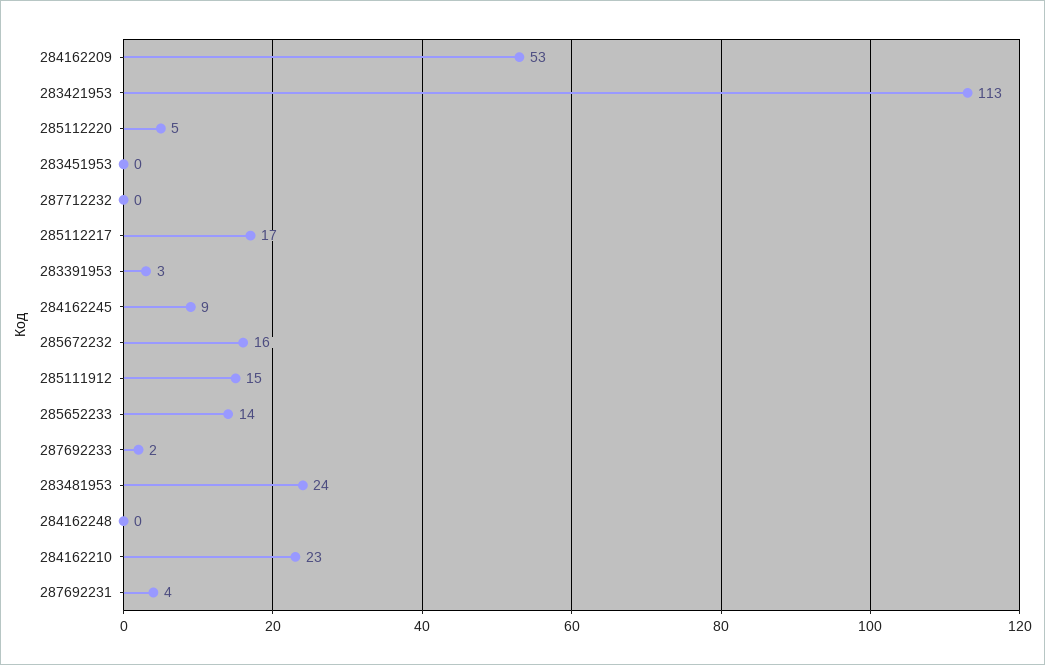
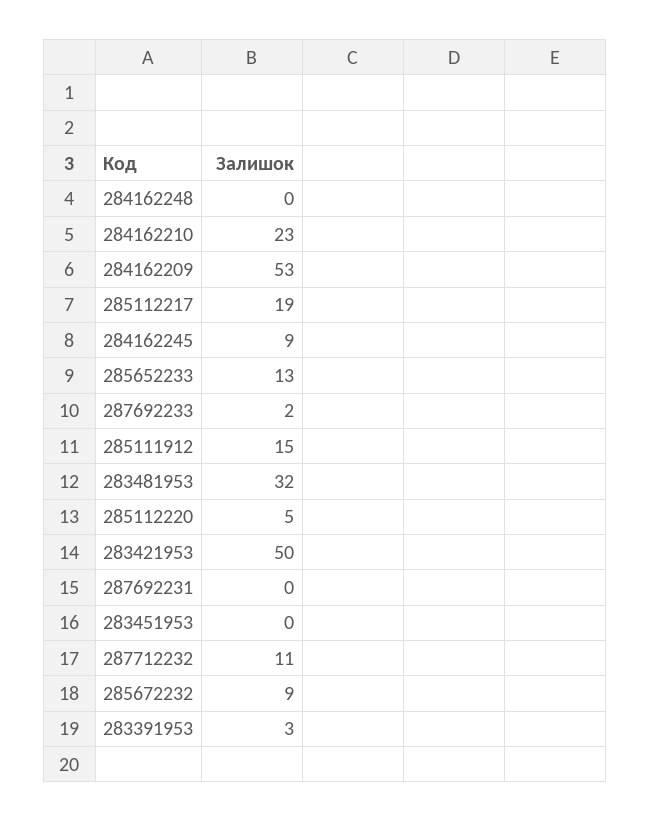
283421953: 113 -> 50
287712232: 0 -> 11
285112217: 17 -> 19
285672232: 16 -> 9
285652233: 14 -> 13
283481953: 24 -> 32
287692231: 4 -> 0

